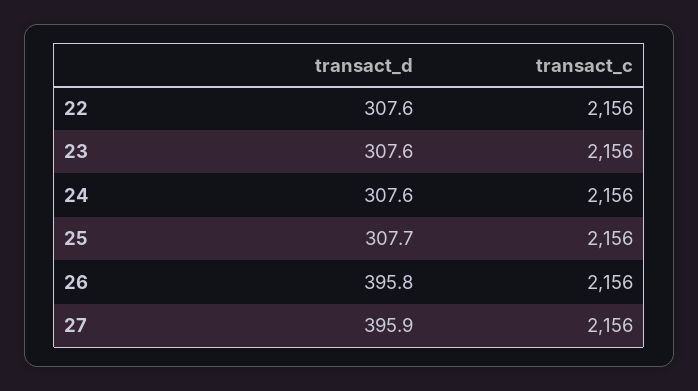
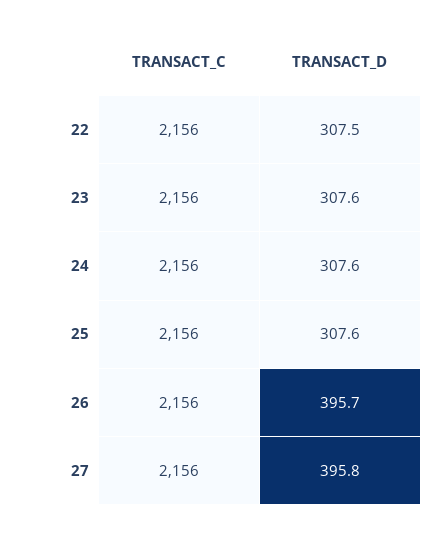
transact_d, 22: 307.6 -> 307.5
transact_d, 25: 307.7 -> 307.6
transact_d, 26: 395.8 -> 395.7
transact_d, 27: 395.9 -> 395.8

